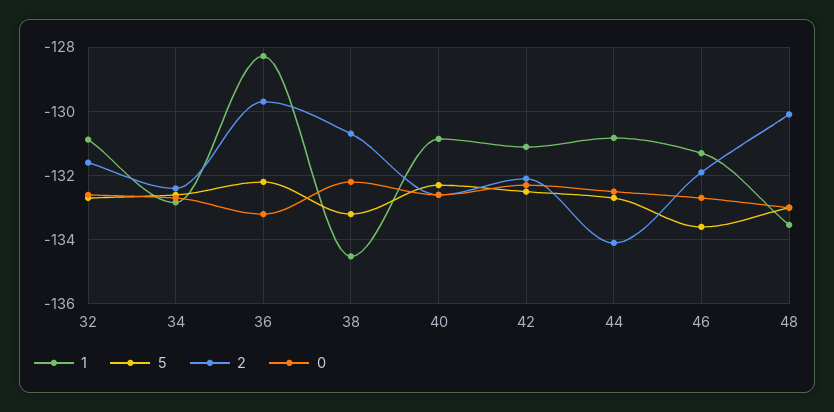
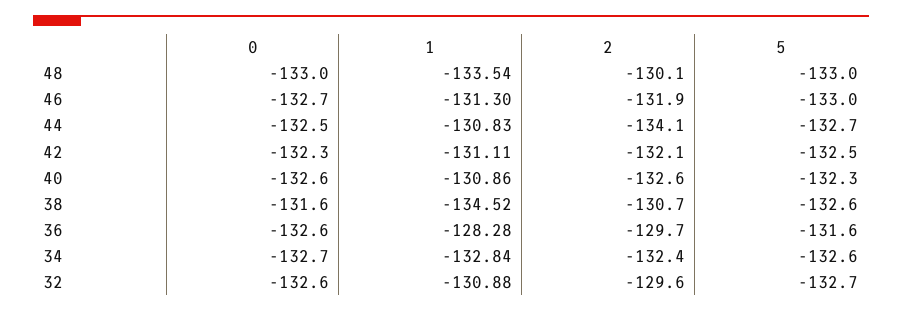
2, 32: -131.6 -> -129.6
5, 36: -132.2 -> -131.6
0, 36: -133.2 -> -132.6
5, 38: -133.2 -> -132.6
0, 38: -132.2 -> -131.6
5, 46: -133.6 -> -133

